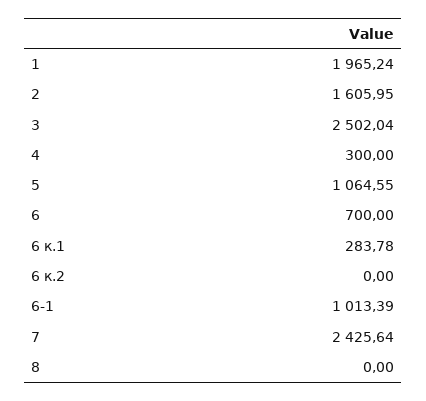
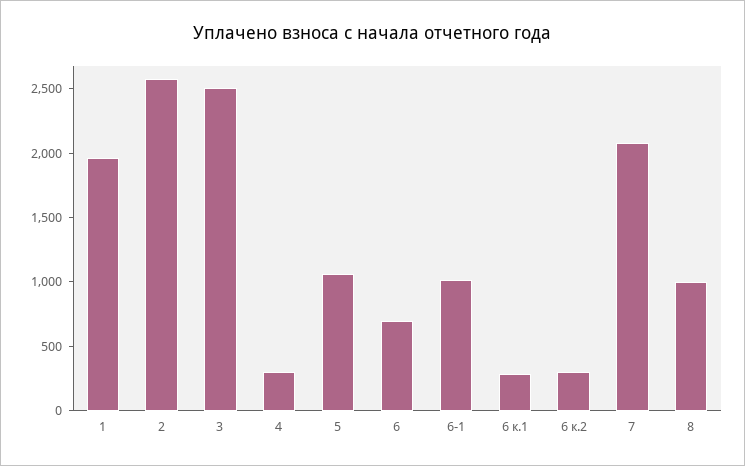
2: 1605.95 -> 2600
6 к.2: 0 -> 300
7: 2425.64 -> 2100
8: 0 -> 1000

